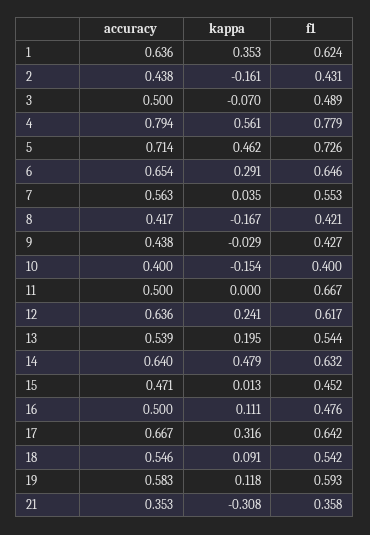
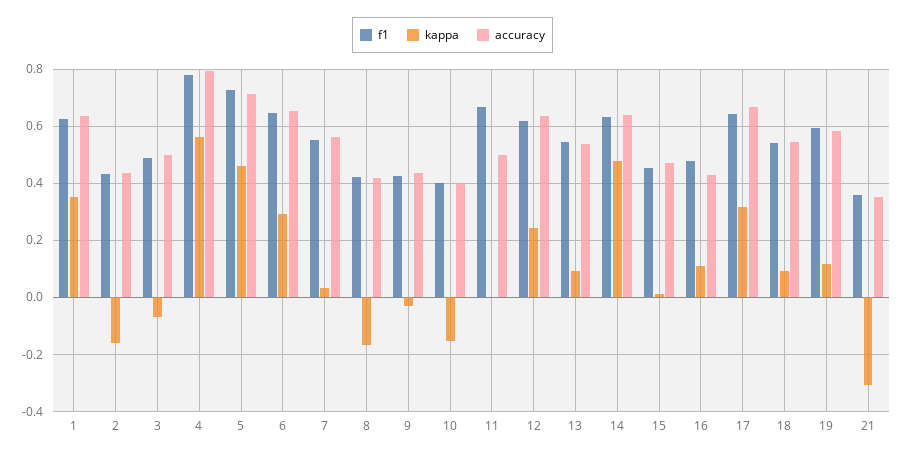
kappa, 13: 0.195 -> 0.1
accuracy, 16: 0.5 -> 0.425

